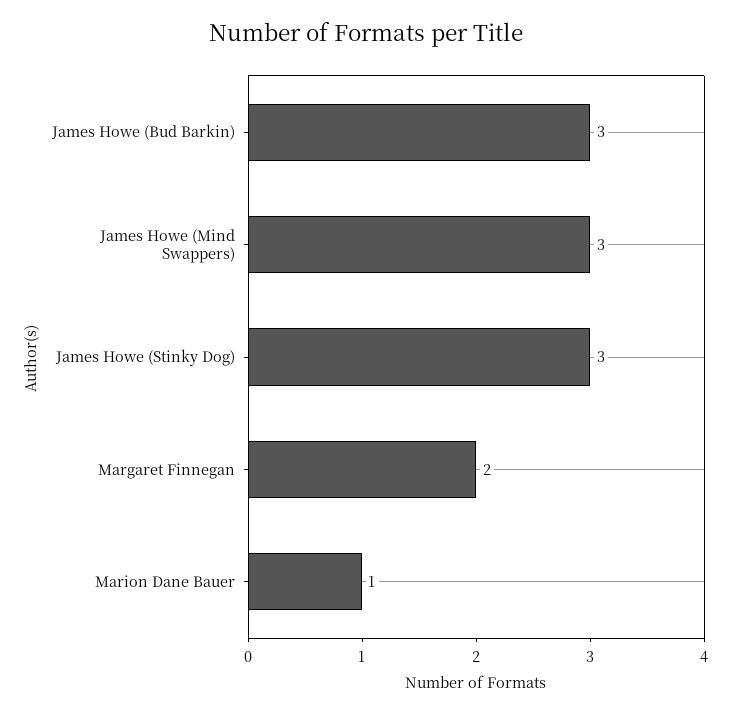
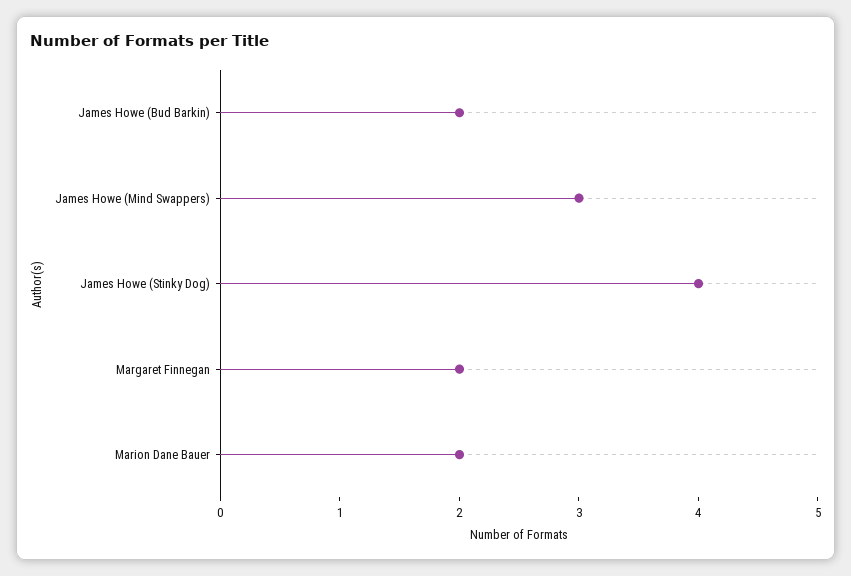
James Howe (Bud Barkin): 3 -> 2
James Howe (Stinky Dog): 3 -> 4
Marion Dane Bauer: 1 -> 2

